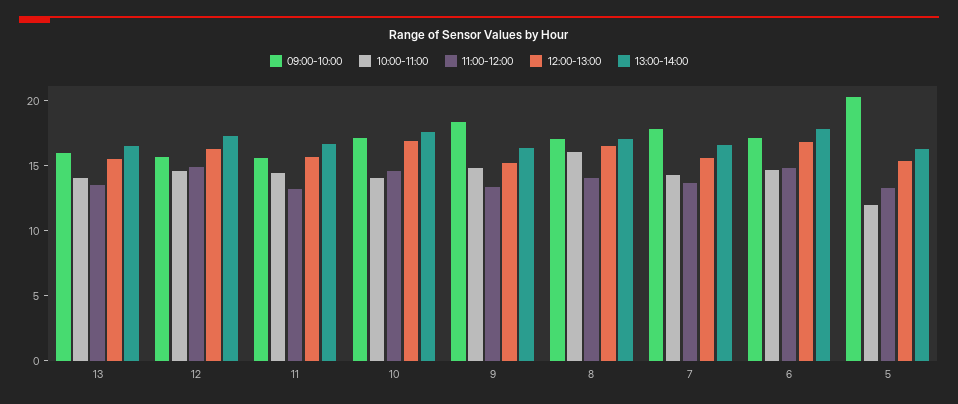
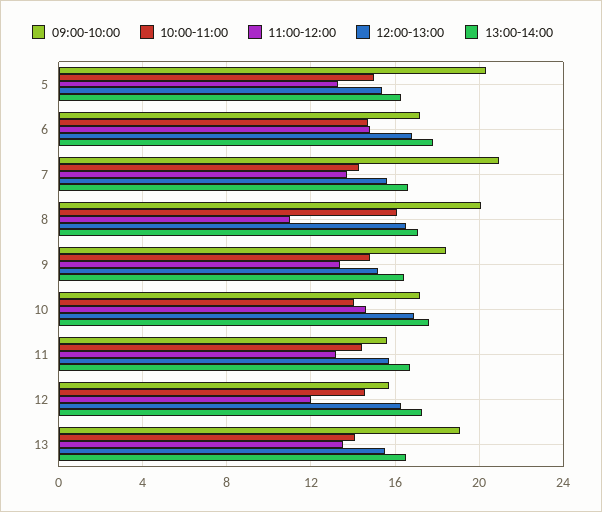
09:00-10:00, 13: 16 -> 19
11:00-12:00, 12: 15 -> 12
09:00-10:00, 8: 17 -> 20
11:00-12:00, 8: 14 -> 11
09:00-10:00, 7: 18 -> 21
10:00-11:00, 5: 12 -> 15

